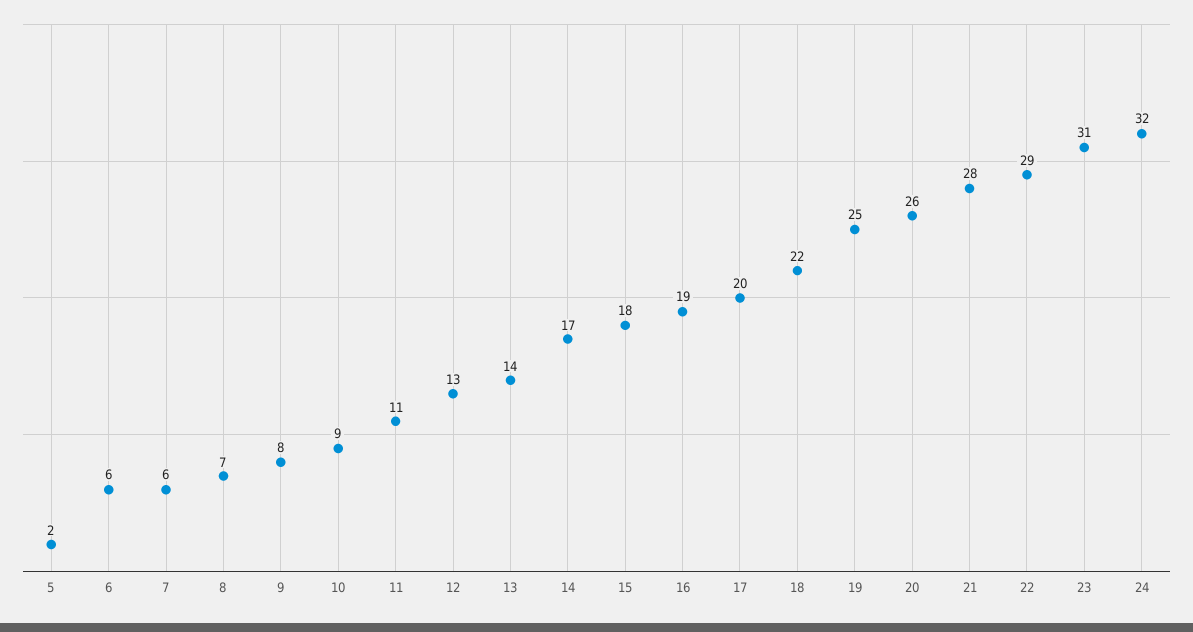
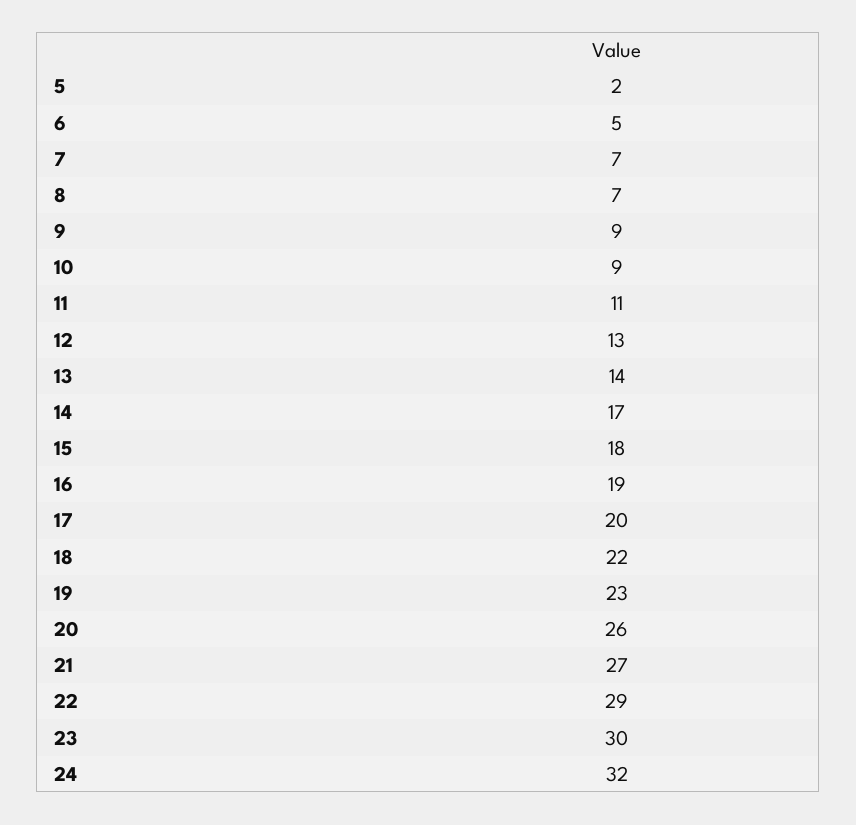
6: 6 -> 5
7: 6 -> 7
9: 8 -> 9
19: 25 -> 23
21: 28 -> 27
23: 31 -> 30

